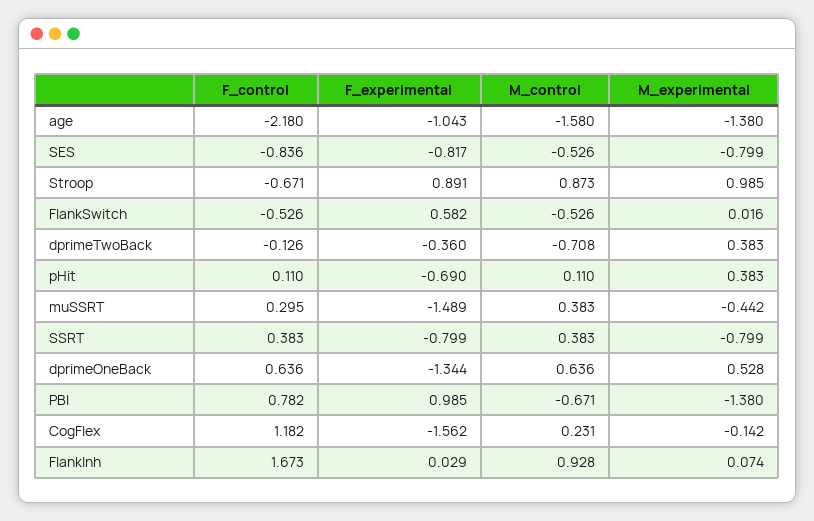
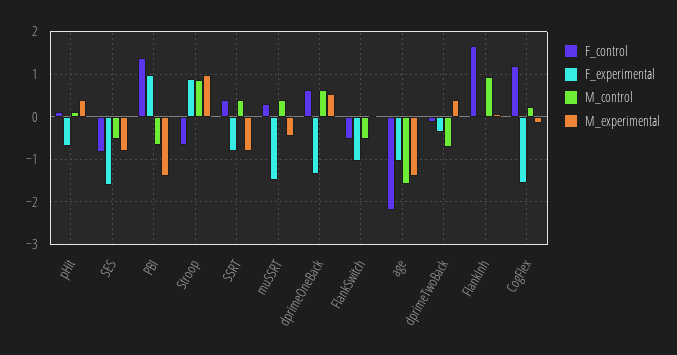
F_experimental, SES: -0.817 -> -1.6
F_experimental, FlankSwitch: 0.582 -> -1
F_control, PBI: 0.782 -> 1.4

